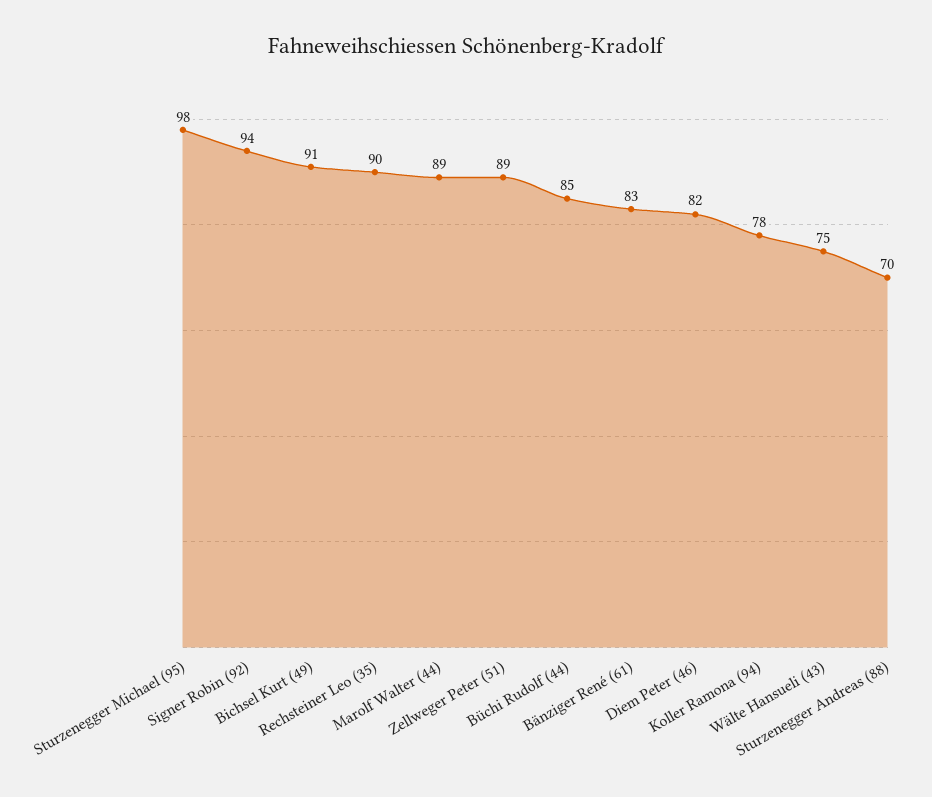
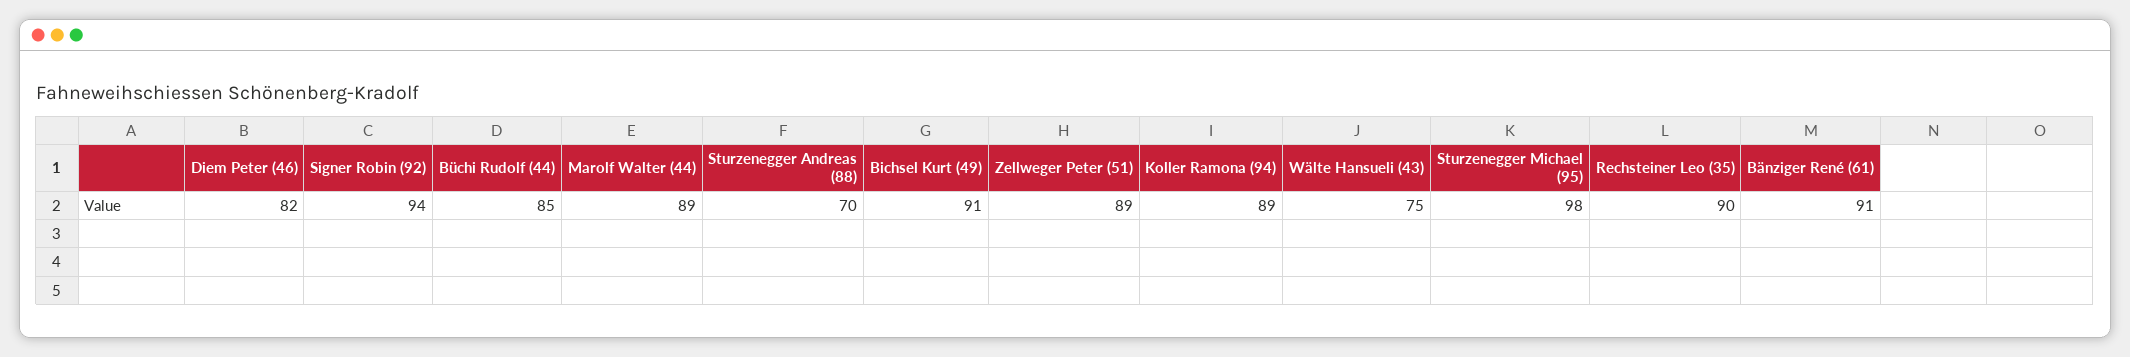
Bänziger René (61): 83 -> 91
Koller Ramona (94): 78 -> 89

